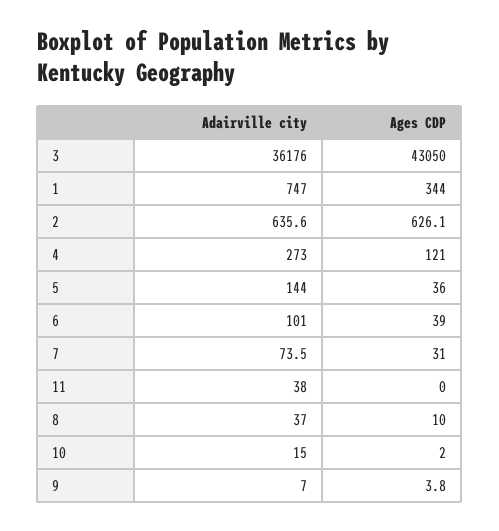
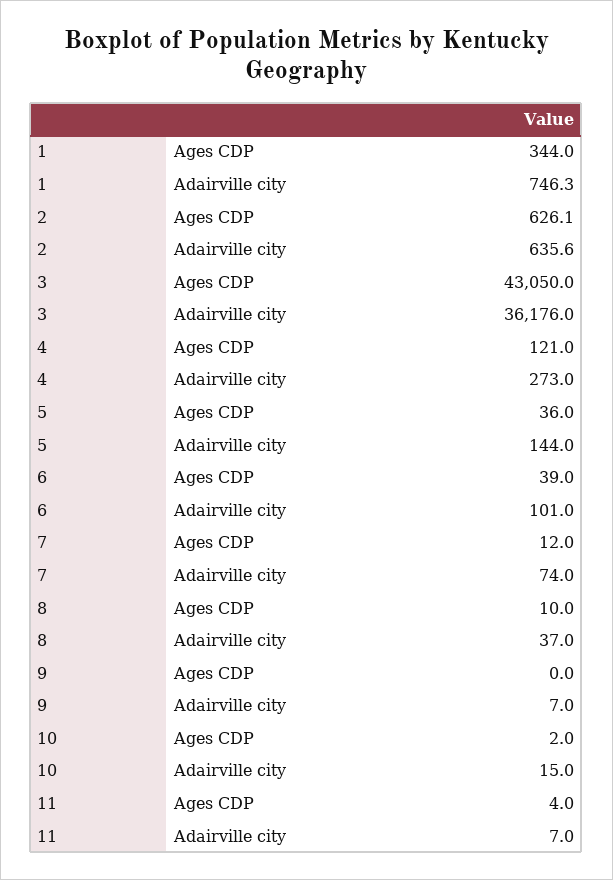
Adairville city, 1: 747 -> 746.3
Adairville city, 7: 73.5 -> 74
Ages CDP, 7: 31 -> 12
Adairville city, 11: 38 -> 7
Ages CDP, 11: 0 -> 4
Ages CDP, 9: 3.8 -> 0

